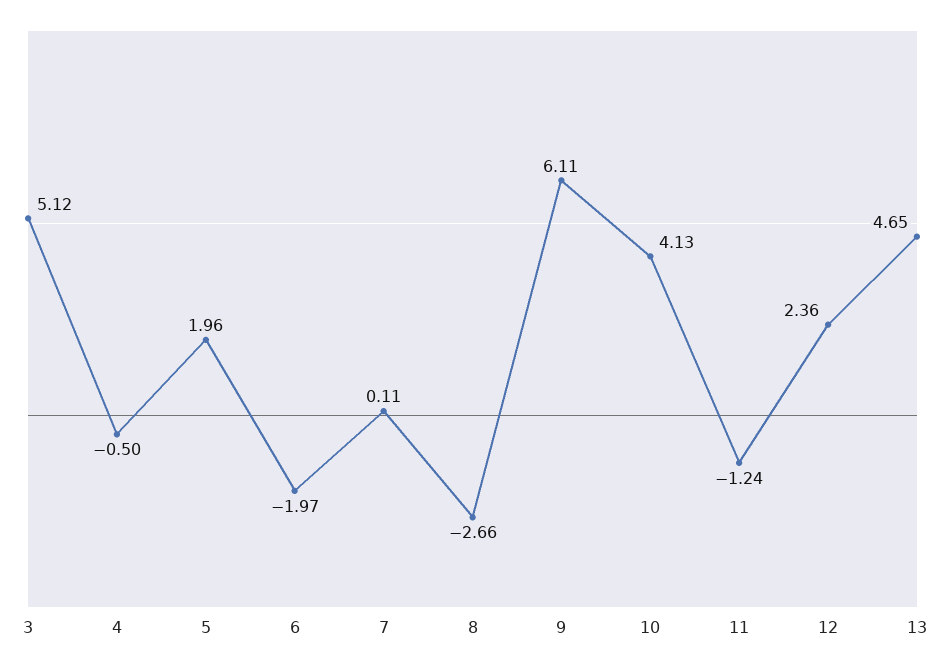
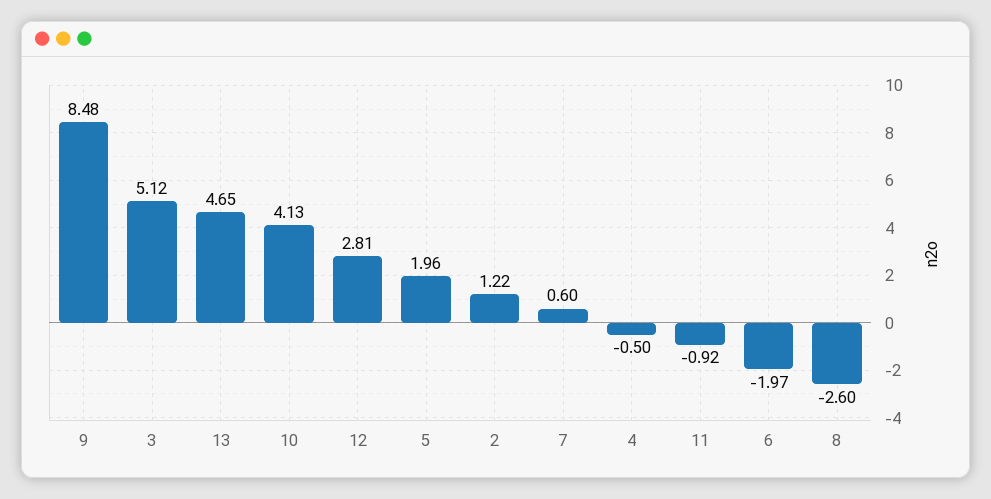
7: 0.11 -> 0.6
8: -2.66 -> -2.6
9: 6.11 -> 8.48
11: -1.24 -> -0.92
12: 2.36 -> 2.81
2: none -> 1.22

